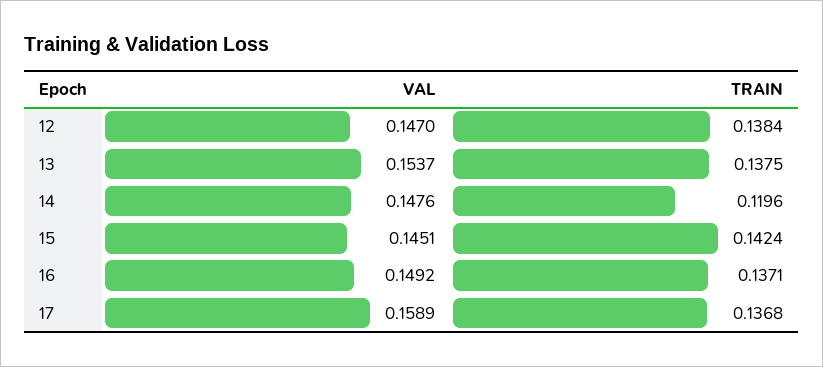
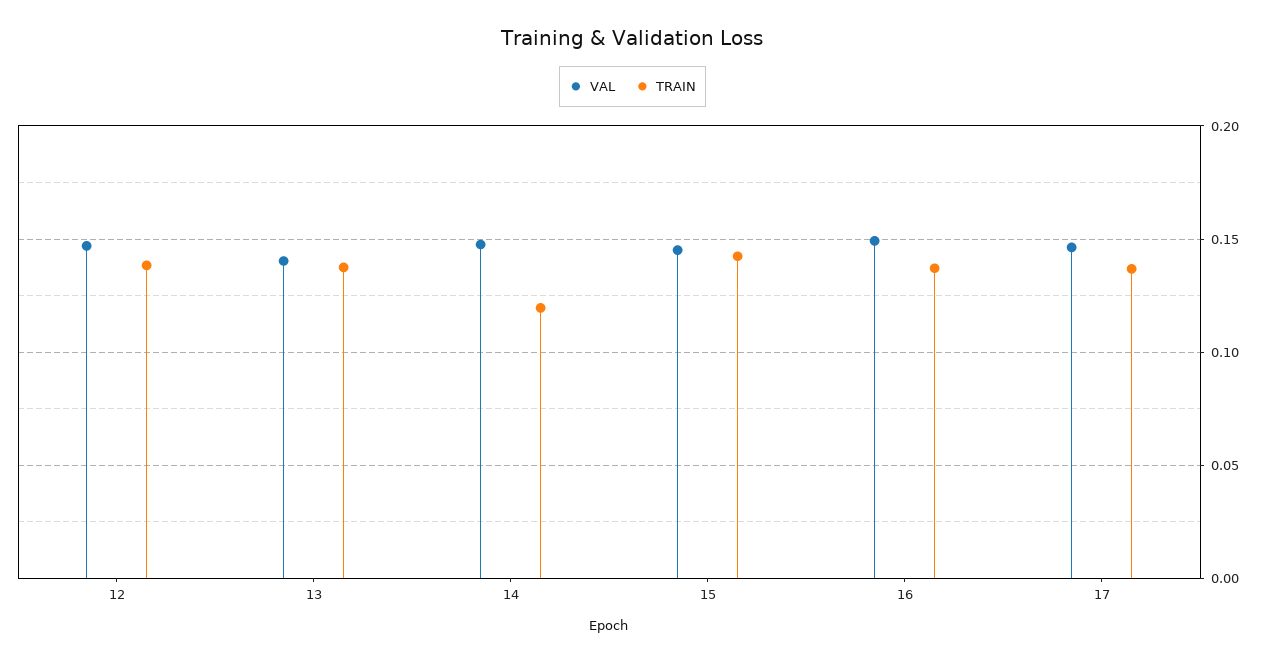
VAL, 13: 0.1537 -> 0.14
VAL, 17: 0.1589 -> 0.145

